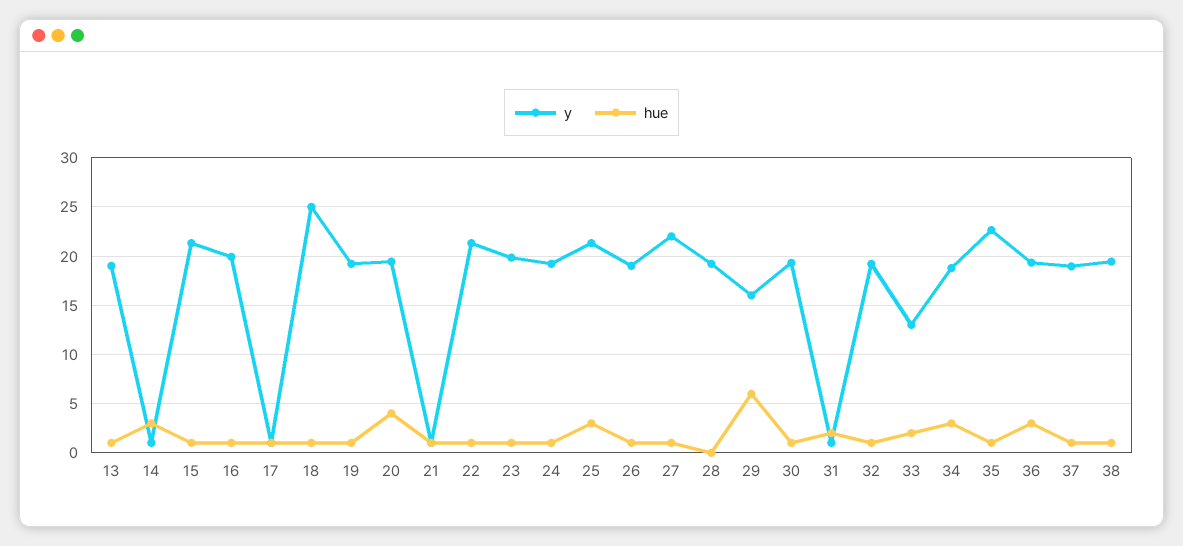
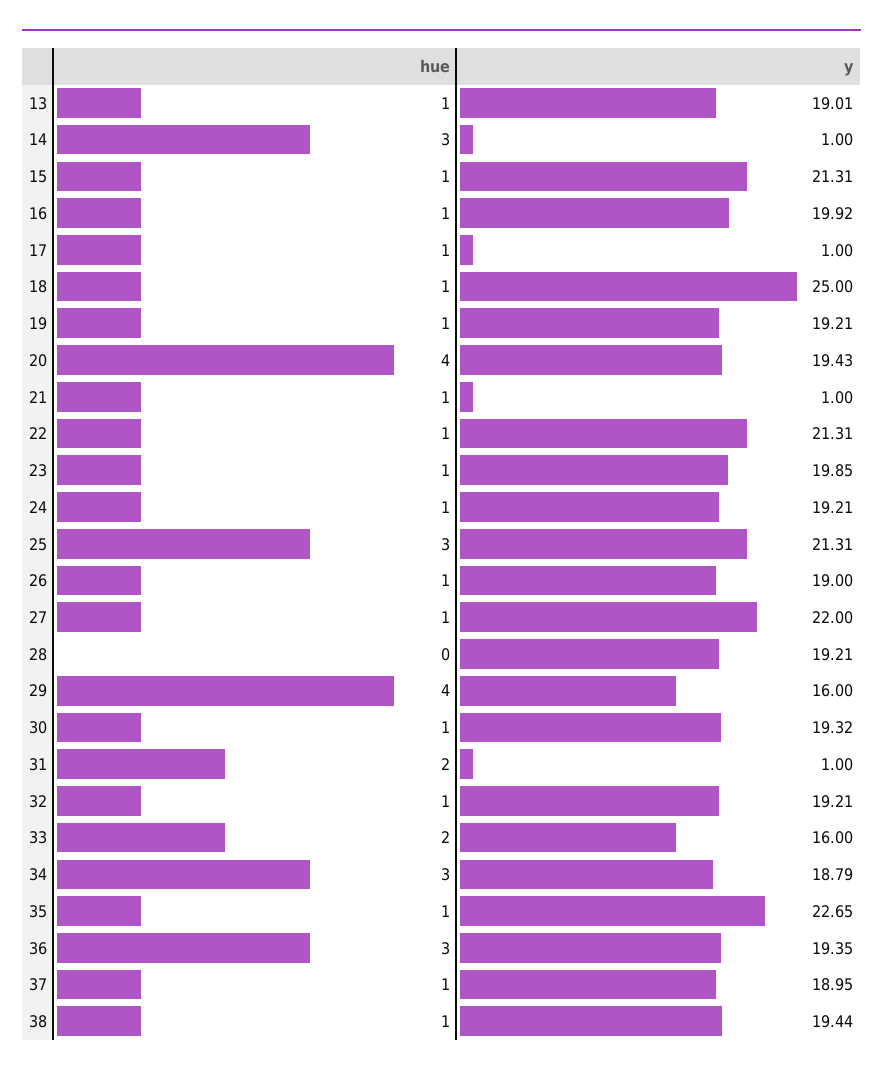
hue, 29: 6 -> 4
y, 33: 13 -> 16

